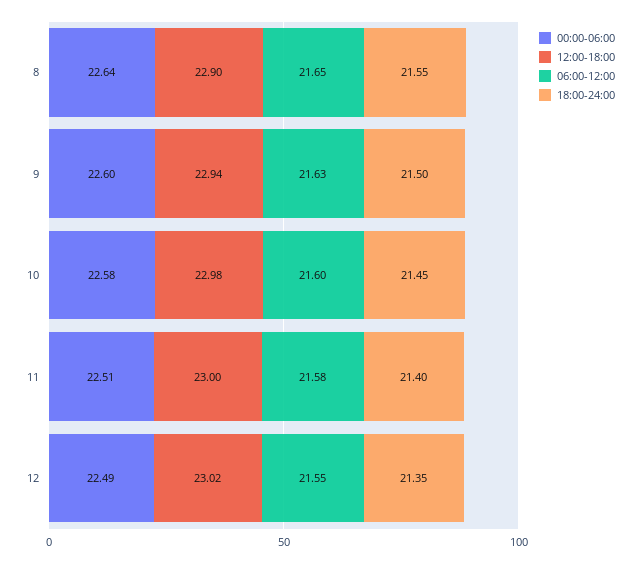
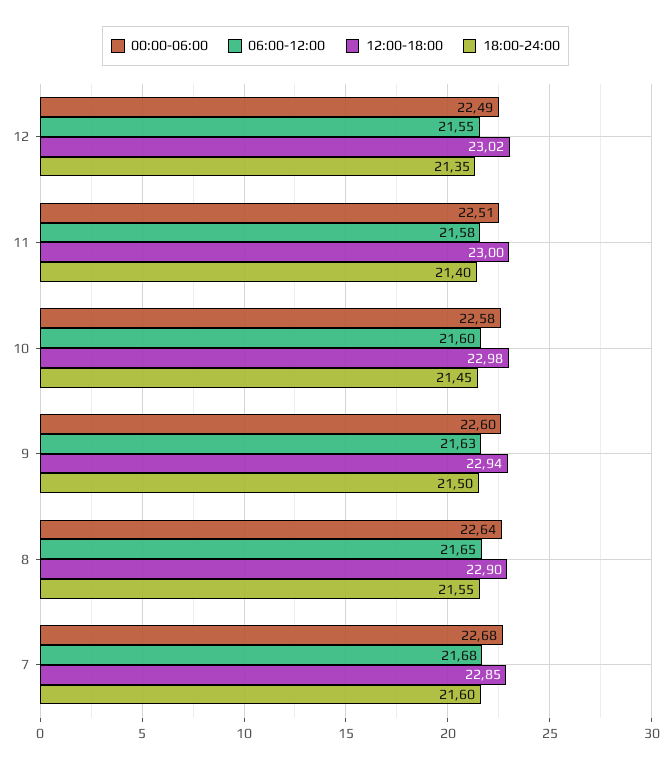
00:00-06:00, 7: none -> 22.68
06:00-12:00, 7: none -> 21.68
12:00-18:00, 7: none -> 22.85
18:00-24:00, 7: none -> 21.6

